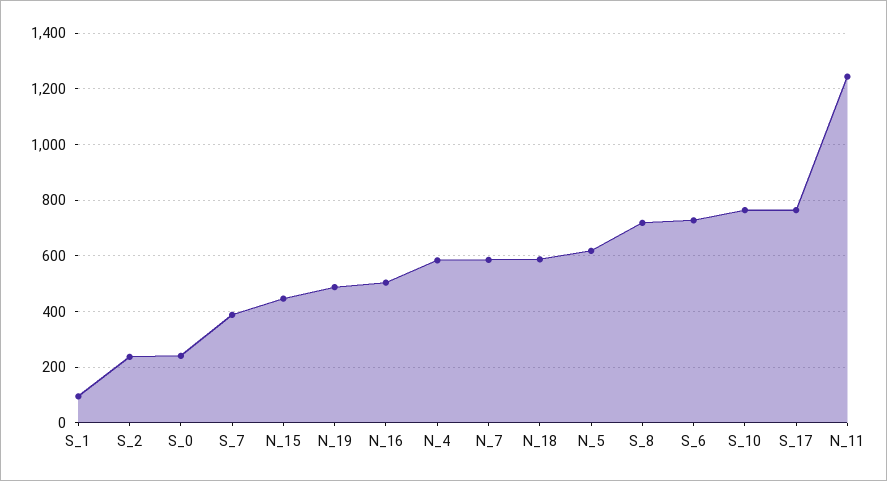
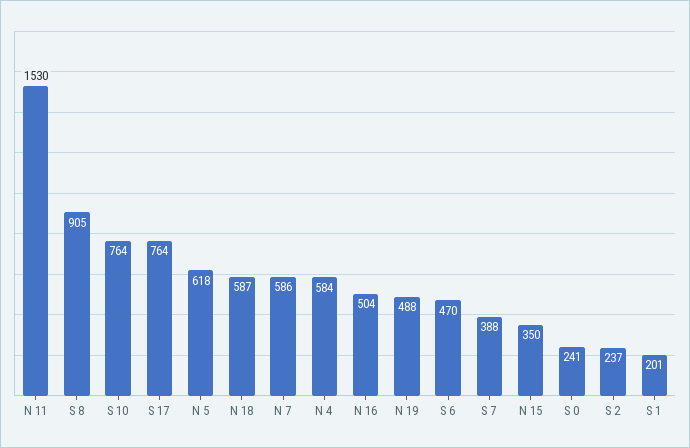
S_1: 100 -> 201
N_15: 450 -> 350
S_8: 725 -> 905
S_6: 725 -> 470
N_11: 1250 -> 1530

